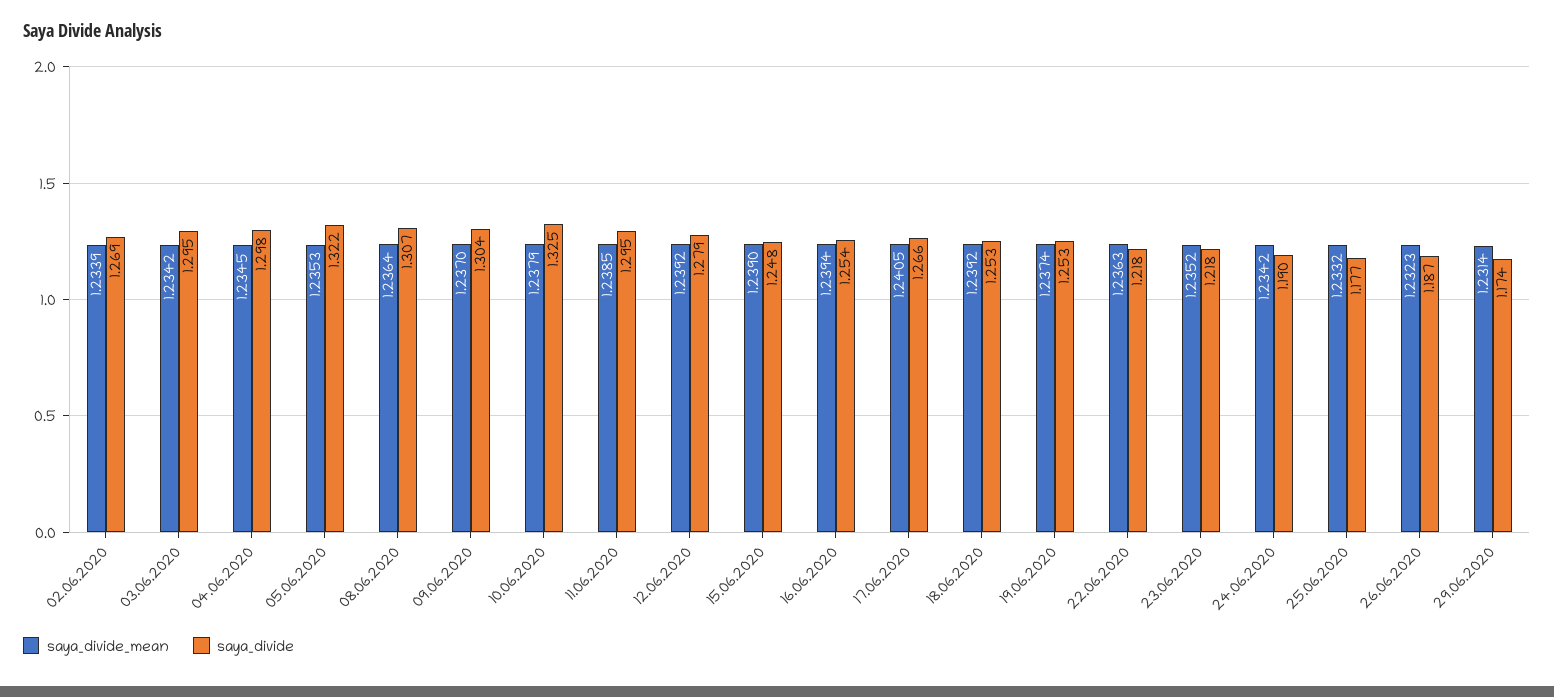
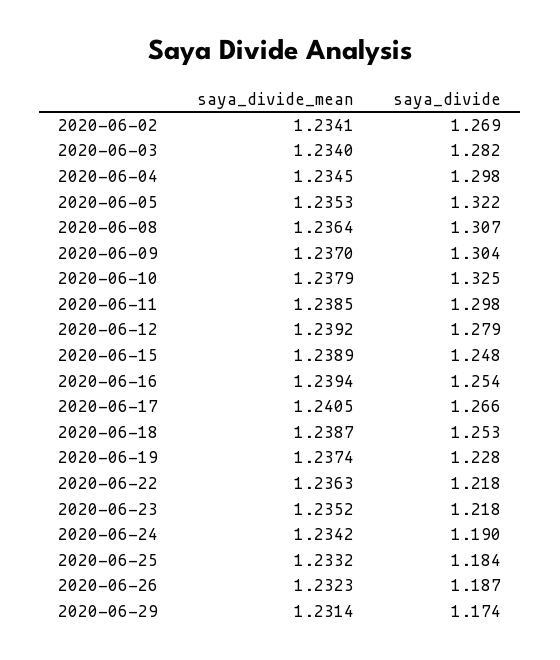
saya_divide_mean, 02.06.2020: 1.2339 -> 1.2341
saya_divide_mean, 03.06.2020: 1.2342 -> 1.234
saya_divide, 03.06.2020: 1.295 -> 1.282
saya_divide, 11.06.2020: 1.295 -> 1.298
saya_divide_mean, 15.06.2020: 1.239 -> 1.2389
saya_divide_mean, 18.06.2020: 1.2392 -> 1.2387
saya_divide, 19.06.2020: 1.253 -> 1.228
saya_divide, 25.06.2020: 1.177 -> 1.184

